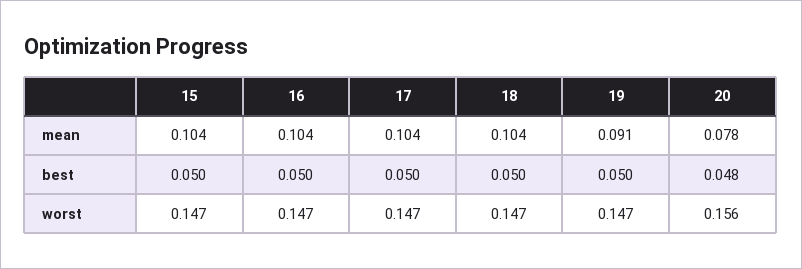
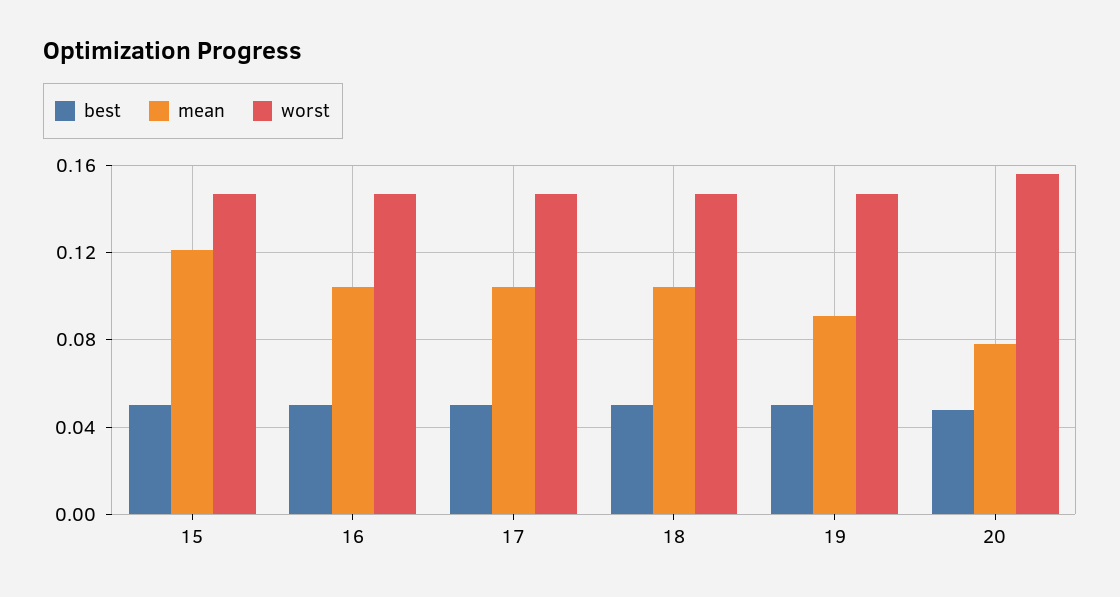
mean, 15: 0.104 -> 0.12

